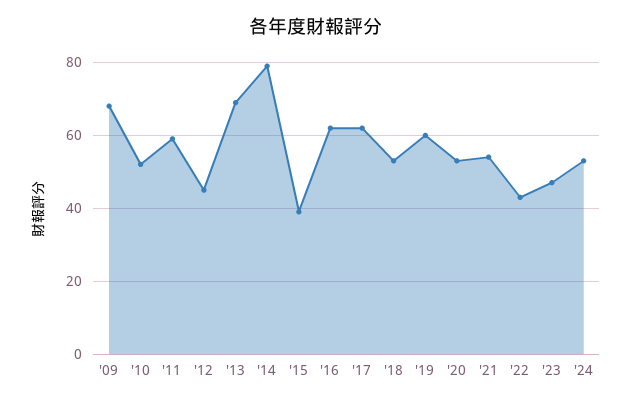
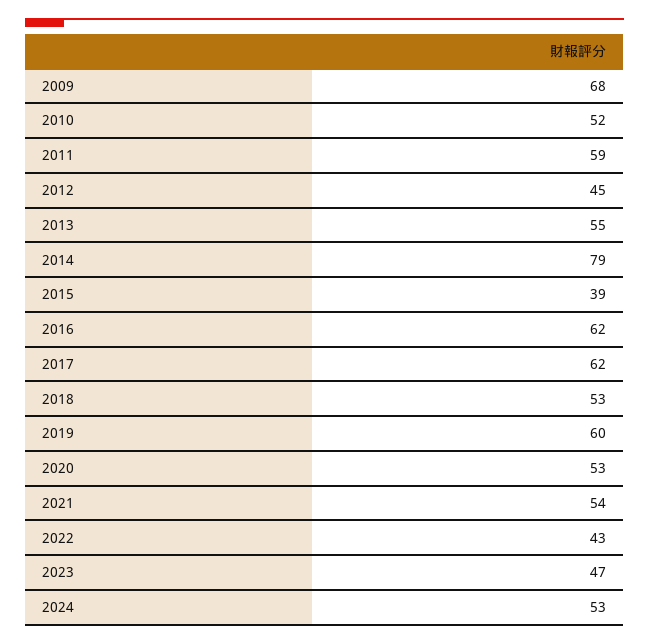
'13: 70 -> 55

